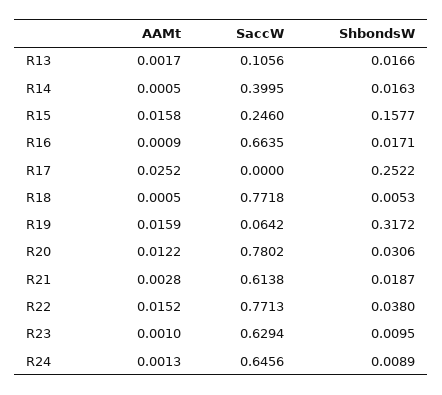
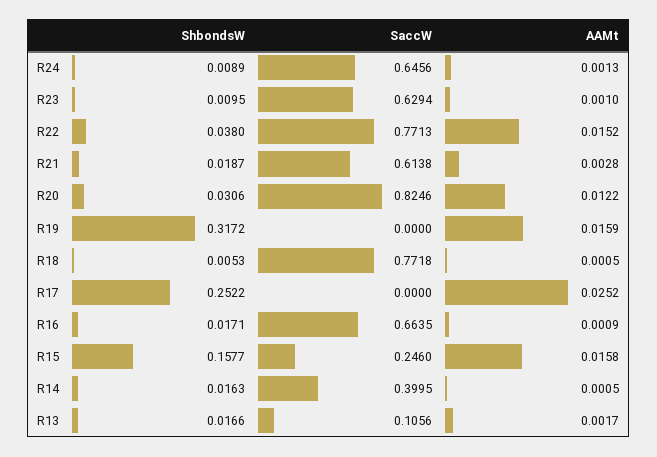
SaccW, R19: 0.0642 -> 0
SaccW, R20: 0.7802 -> 0.8246

